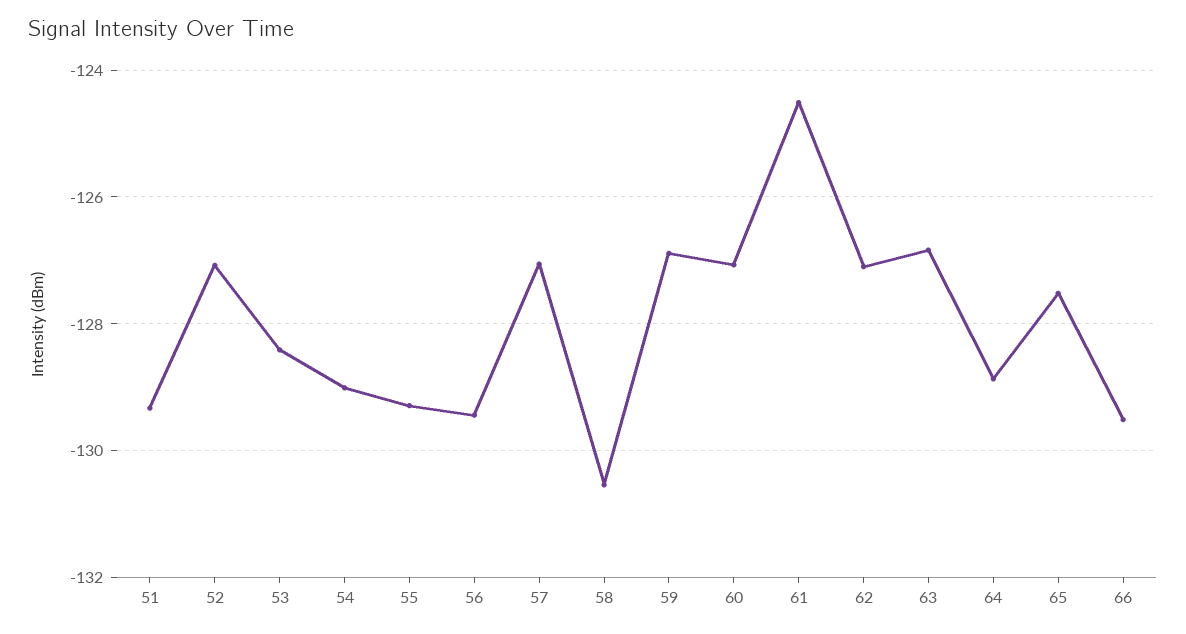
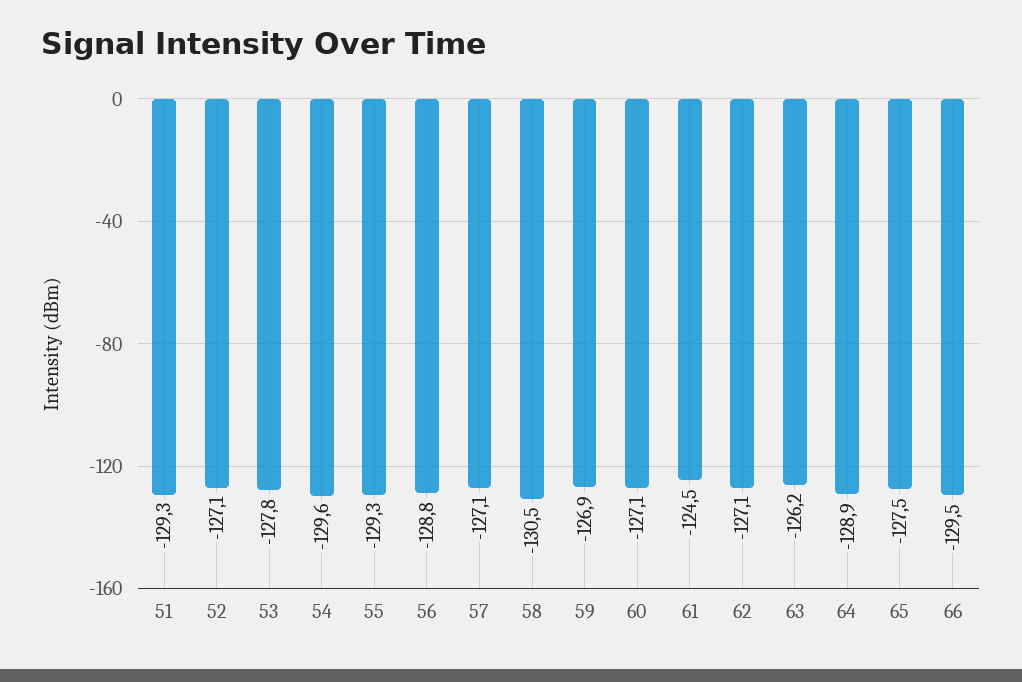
53: -128.4 -> -127.8
54: -129 -> -129.6
56: -129.4 -> -128.8
63: -126.8 -> -126.2

